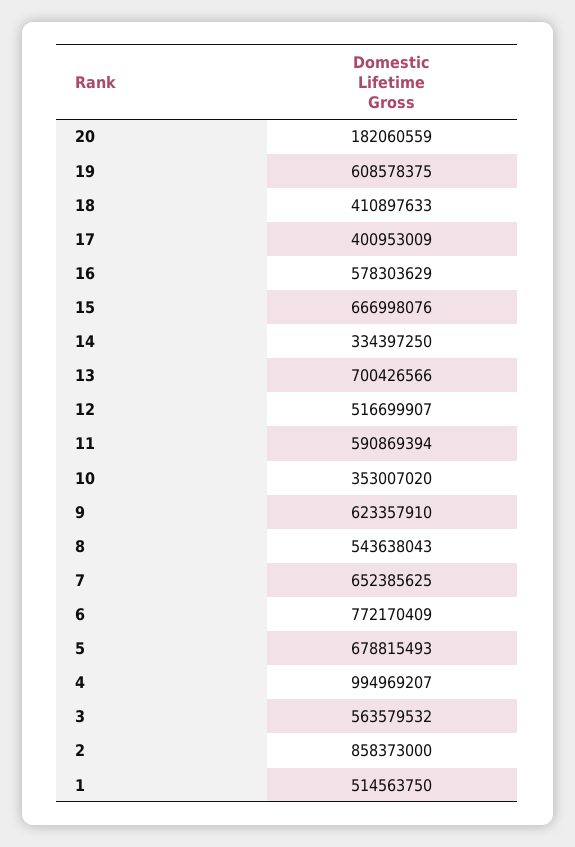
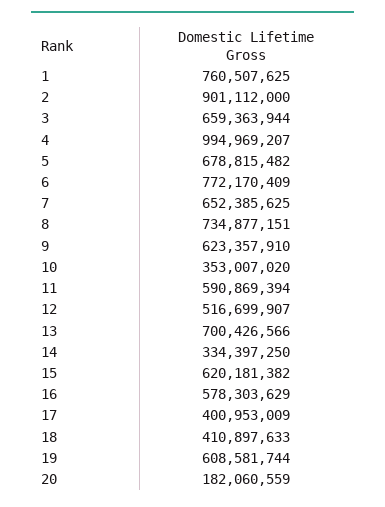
19: 608578375 -> 608581744
15: 666998076 -> 620181382
8: 543638043 -> 734877151
5: 678815493 -> 678815482
3: 563579532 -> 659363944
2: 858373000 -> 901112000
1: 514563750 -> 760507625

